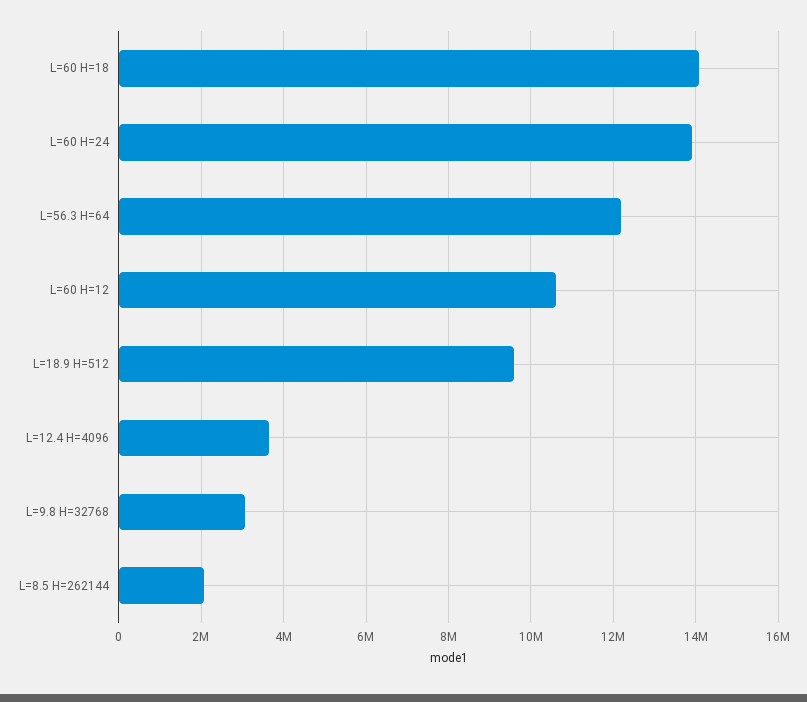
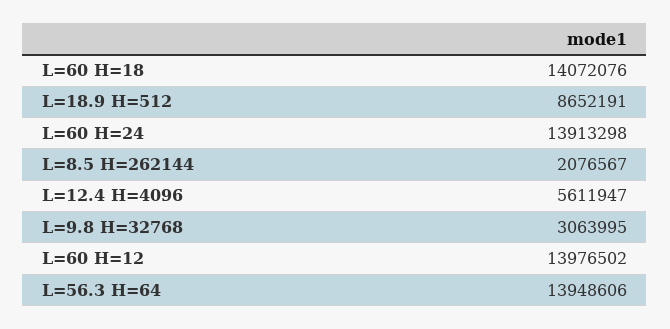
L=56.3 H=64: 12200000 -> 13948606
L=60 H=12: 10600000 -> 13976502
L=18.9 H=512: 9600000 -> 8652191
L=12.4 H=4096: 3600000 -> 5611947

